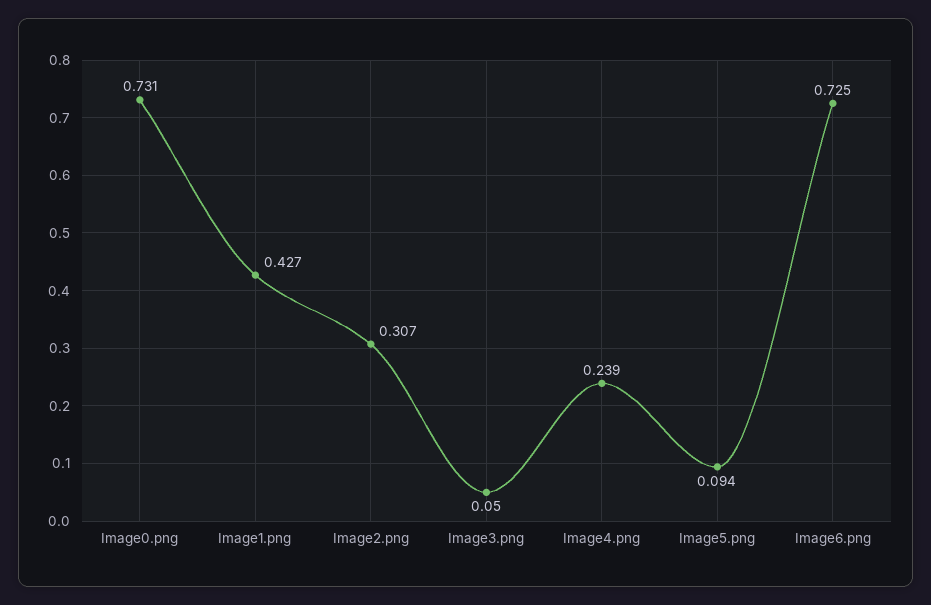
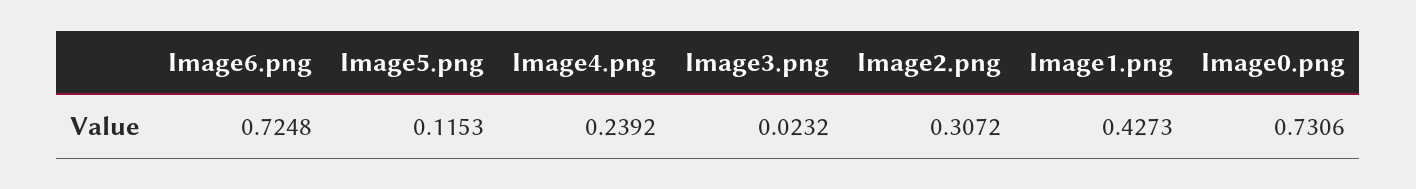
Image3.png: 0.05 -> 0.0232
Image5.png: 0.094 -> 0.1153

